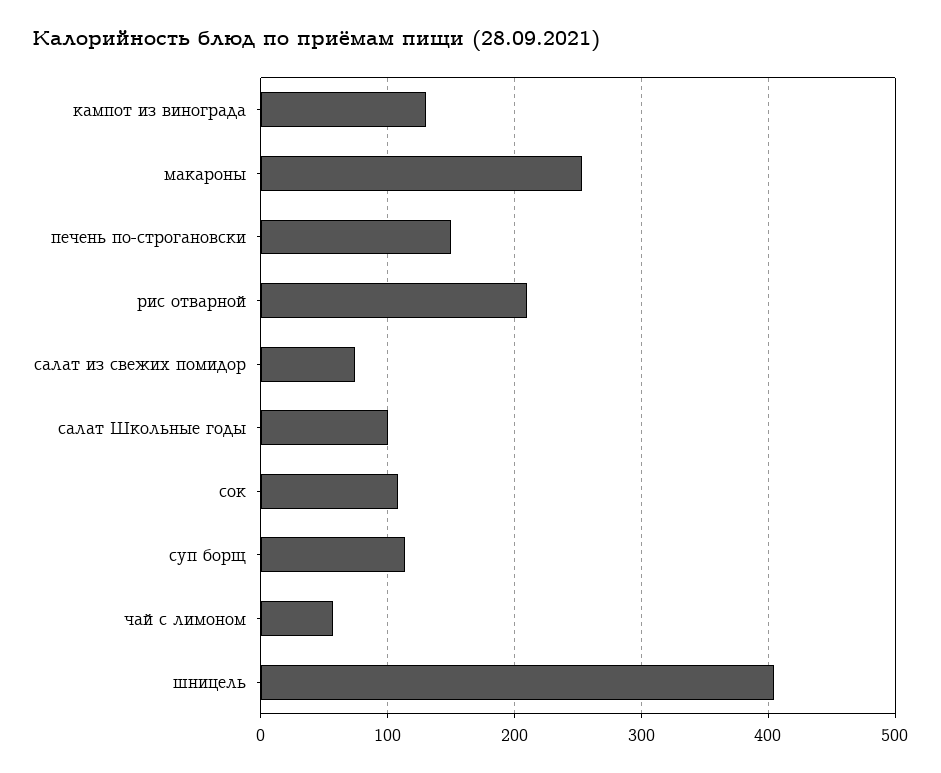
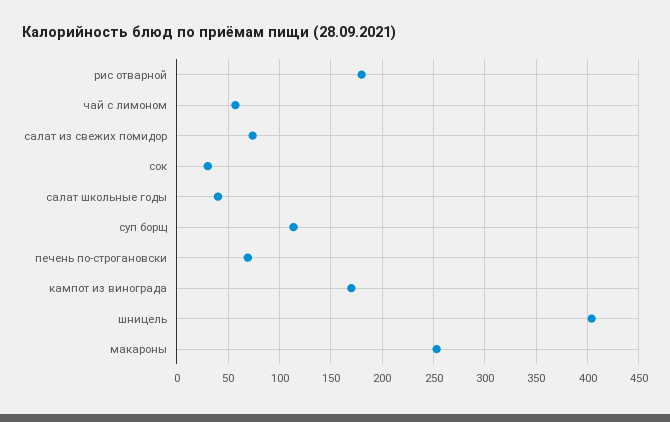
кампот из винограда: 130 -> 170
печень по-строгановски: 150 -> 70
рис отварной: 210 -> 180
салат Школьные годы: 100 -> 40
сок: 110 -> 30

